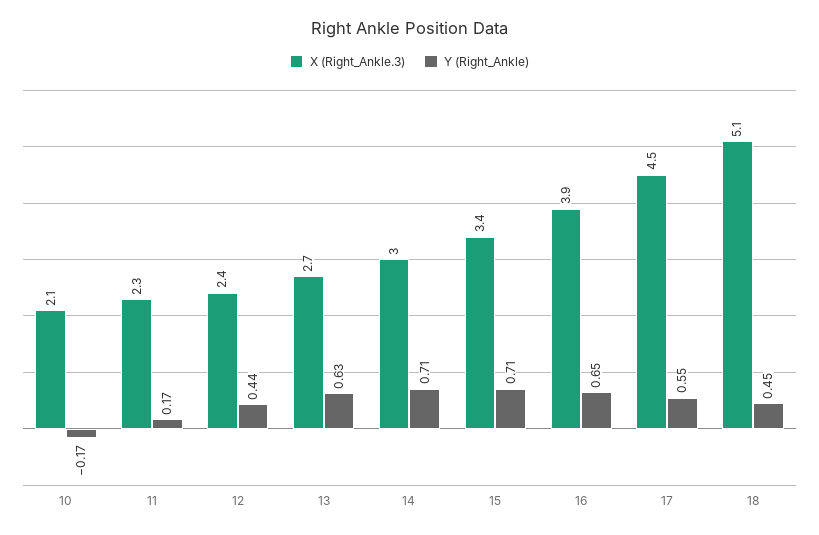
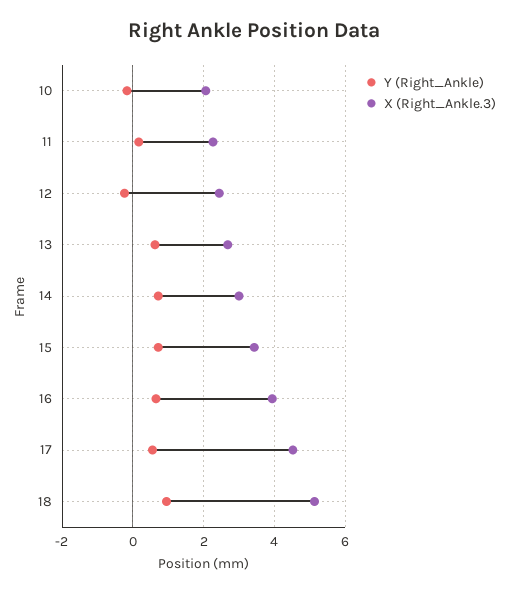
Y (Right_Ankle), 12: 0.44 -> -0.2
Y (Right_Ankle), 18: 0.45 -> 1

